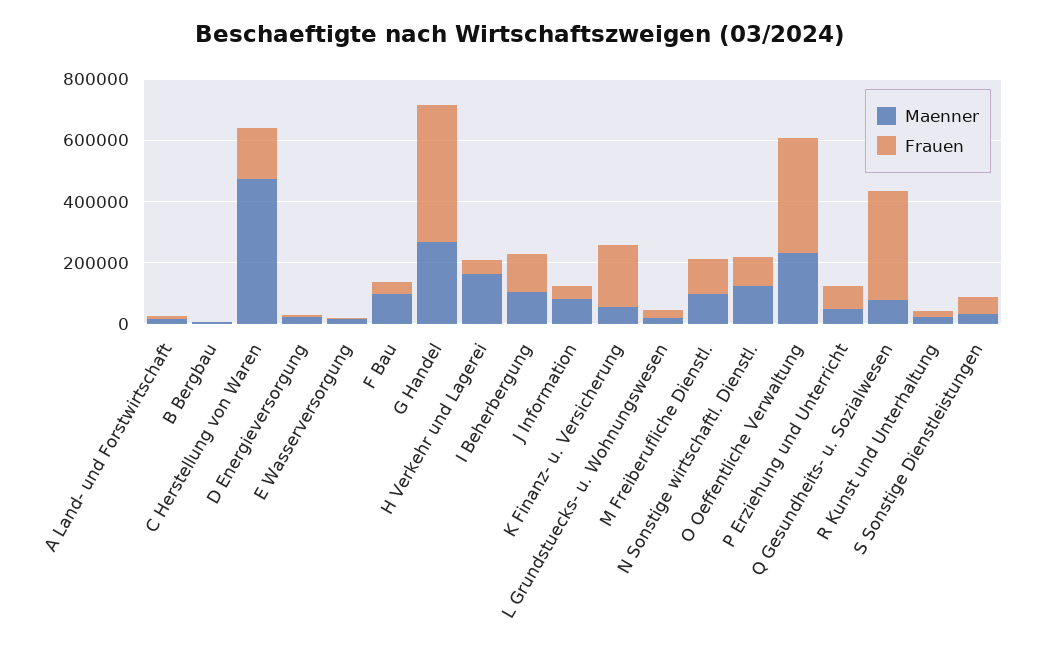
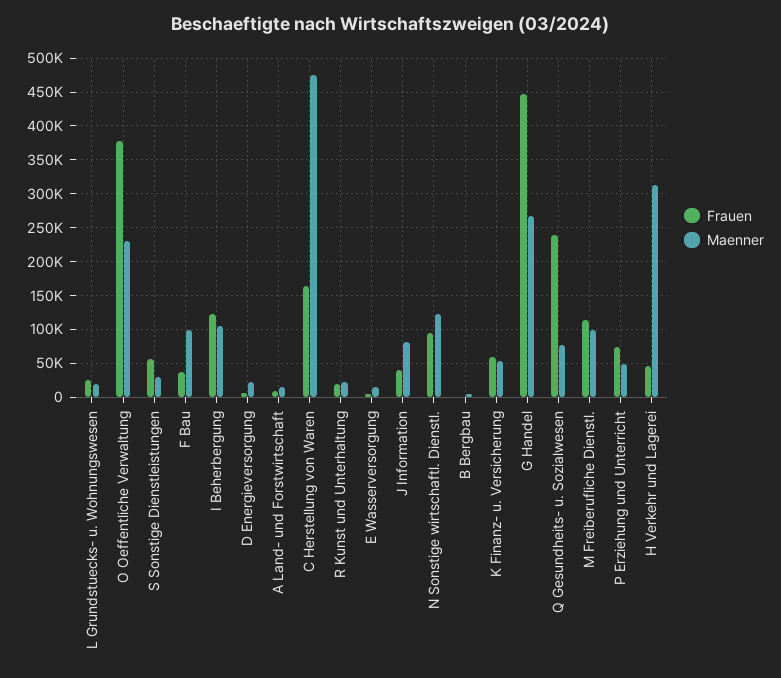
Maenner, H Verkehr und Lagerei: 150000 -> 310000
Frauen, K Finanz- u. Versicherung: 200000 -> 60000
Frauen, Q Gesundheits- u. Sozialwesen: 350000 -> 240000

